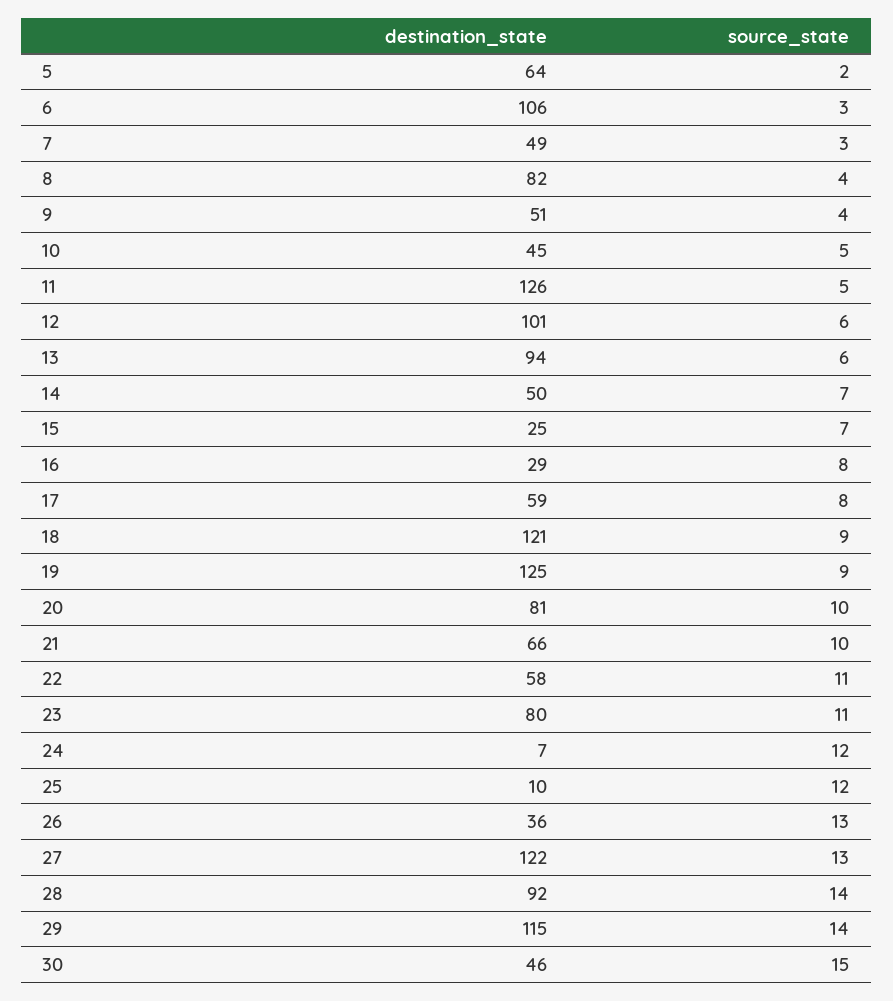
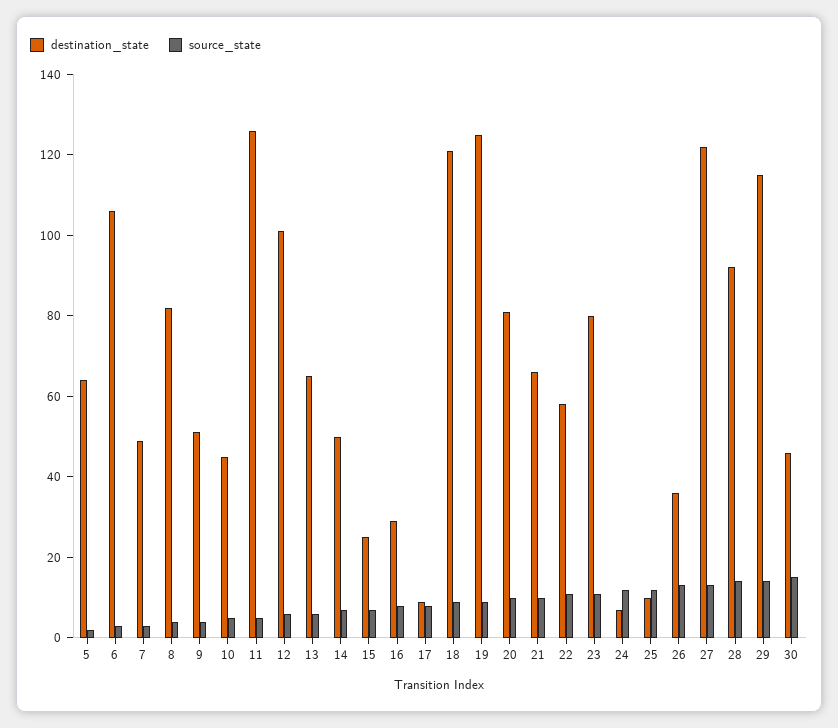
destination_state, 13: 94 -> 65
destination_state, 17: 59 -> 10

